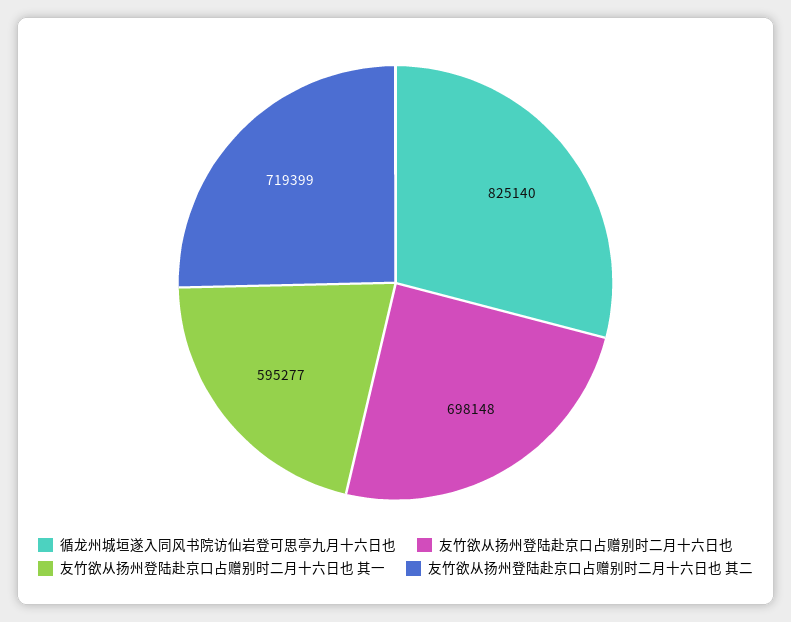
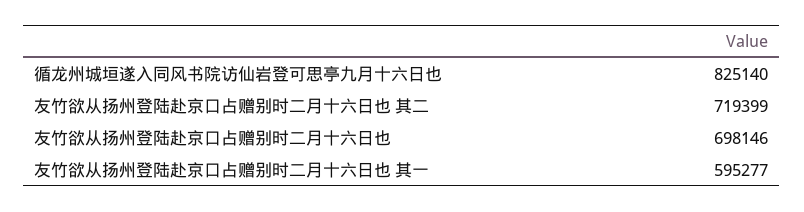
友竹欲从扬州登陆赴京口占赠别时二月十六日也: 698148 -> 698146

